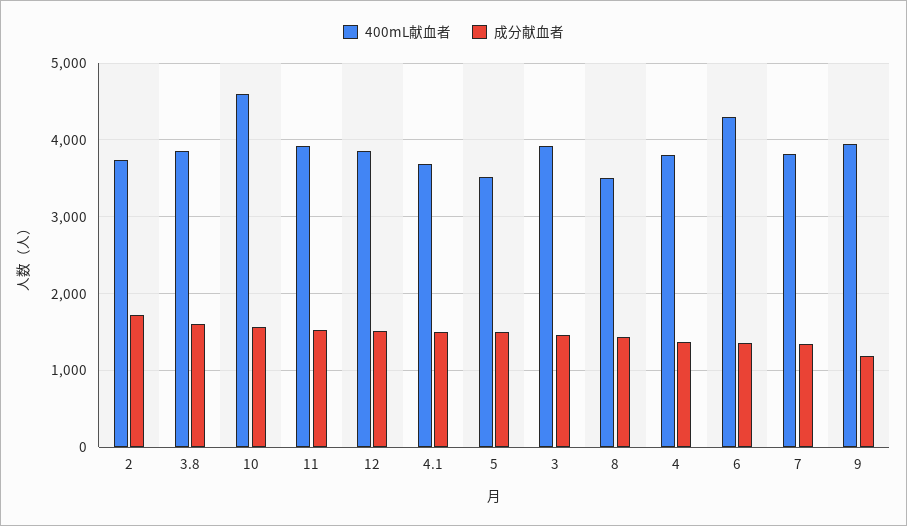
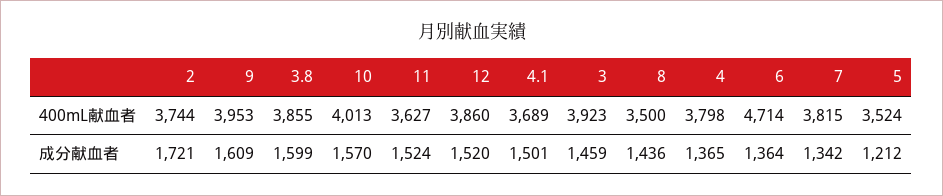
400mL献血者, 10: 4600 -> 4013
400mL献血者, 11: 3900 -> 3627
成分献血者, 5: 1500 -> 1212
400mL献血者, 6: 4300 -> 4714
成分献血者, 9: 1200 -> 1609

